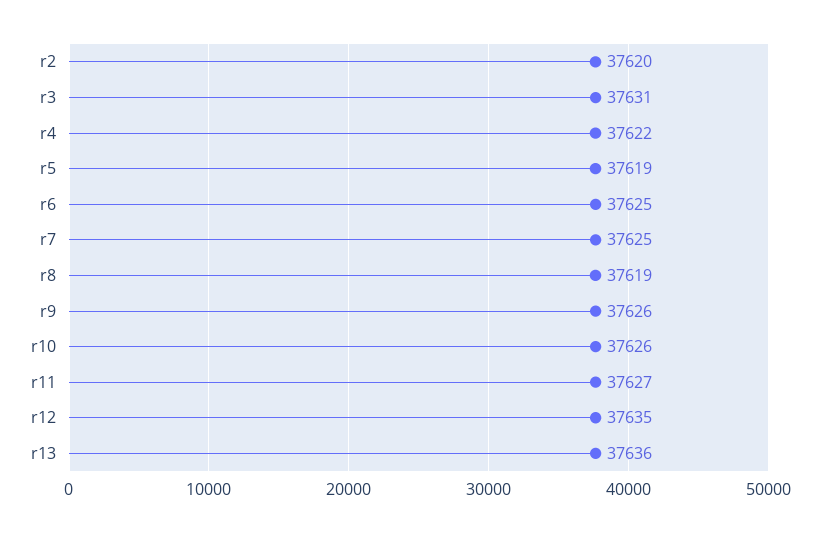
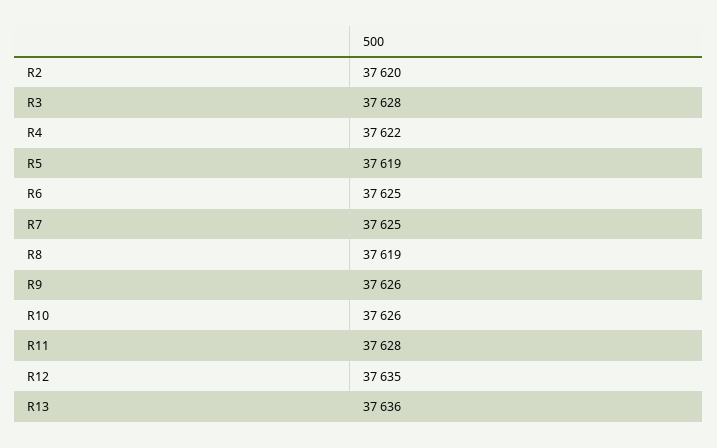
r3: 37631 -> 37628
r11: 37627 -> 37628

